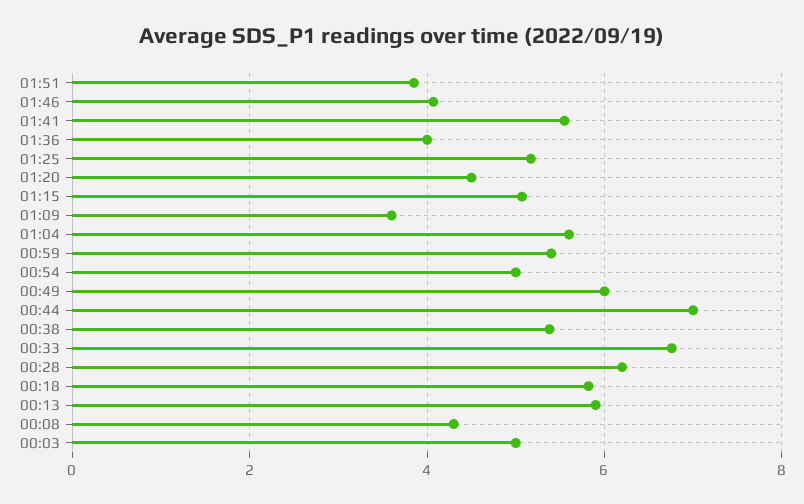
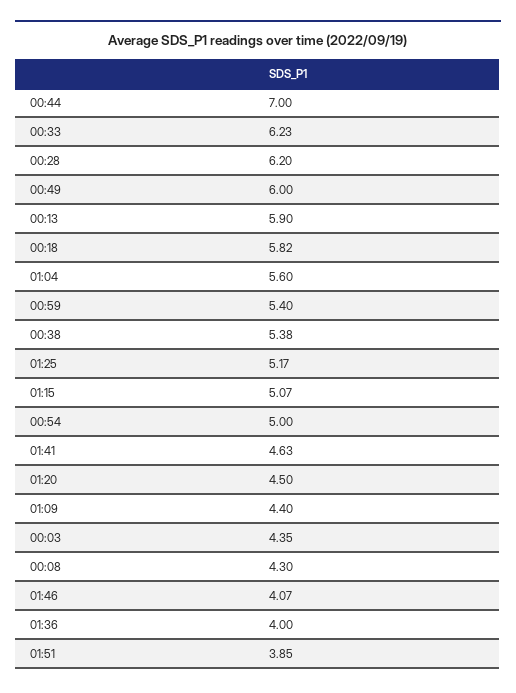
01:41: 5.6 -> 4.63
01:09: 3.6 -> 4.4
00:33: 6.8 -> 6.23
00:03: 5 -> 4.35

